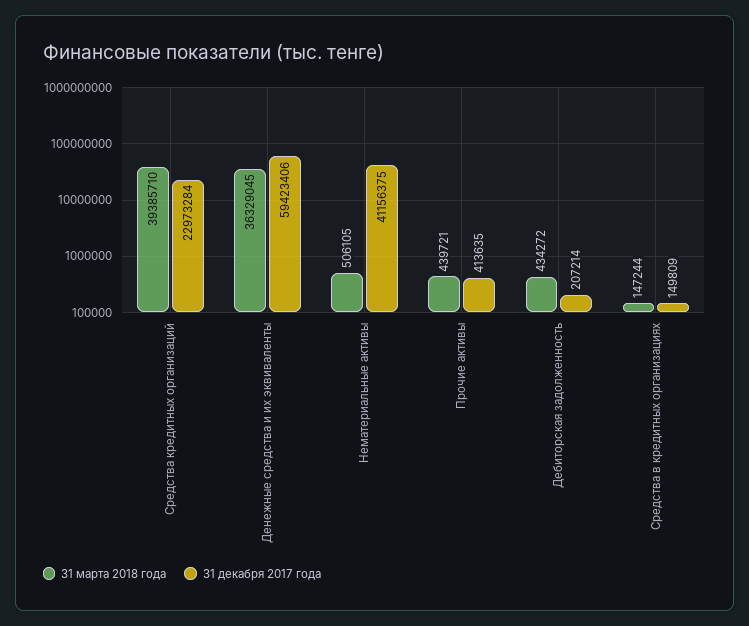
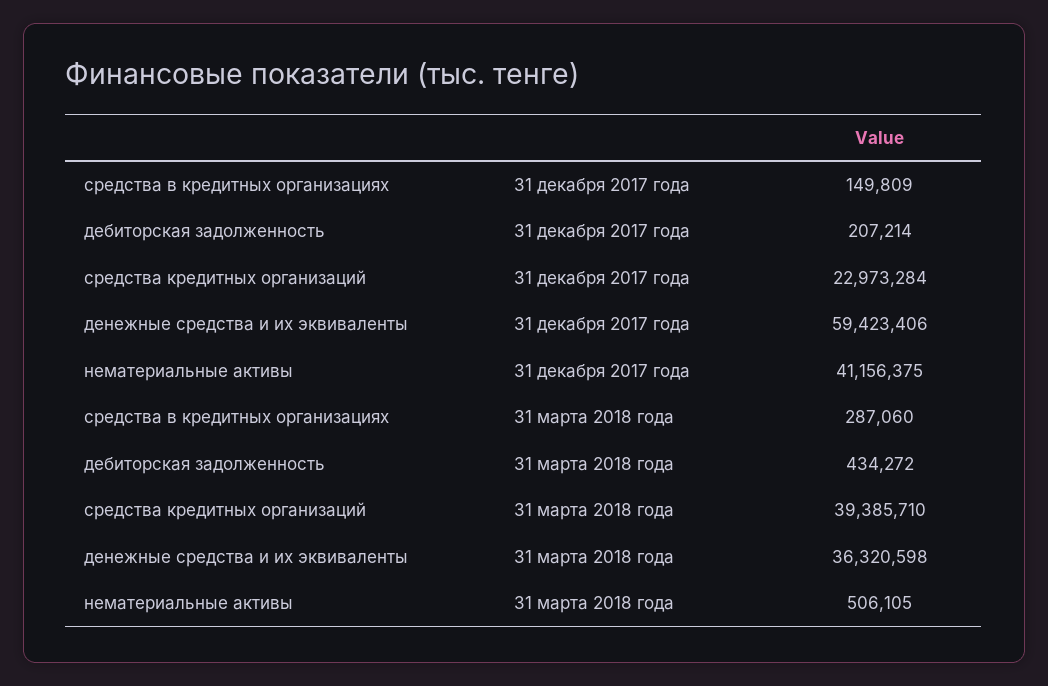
31 марта 2018 года, Денежные средства и их эквиваленты: 36329045 -> 36320598
31 марта 2018 года, Прочие активы: 439721 -> none
31 декабря 2017 года, Прочие активы: 413635 -> none
31 марта 2018 года, Средства в кредитных организациях: 147244 -> 287060

